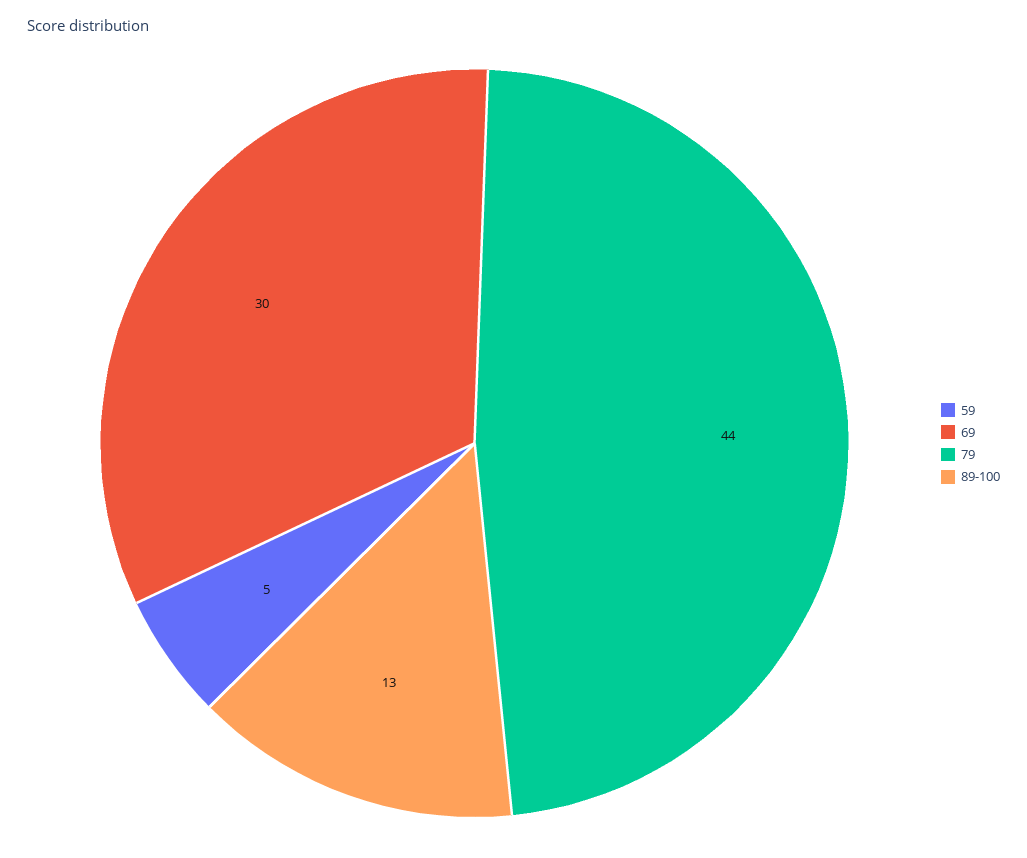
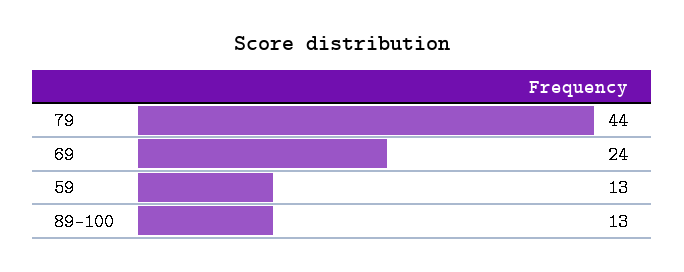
59: 5 -> 13
69: 30 -> 24

